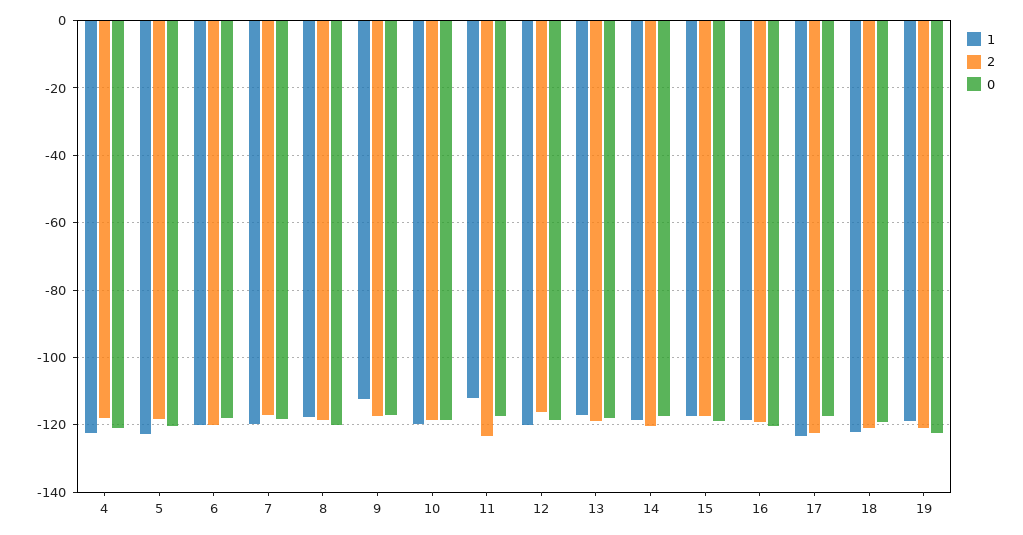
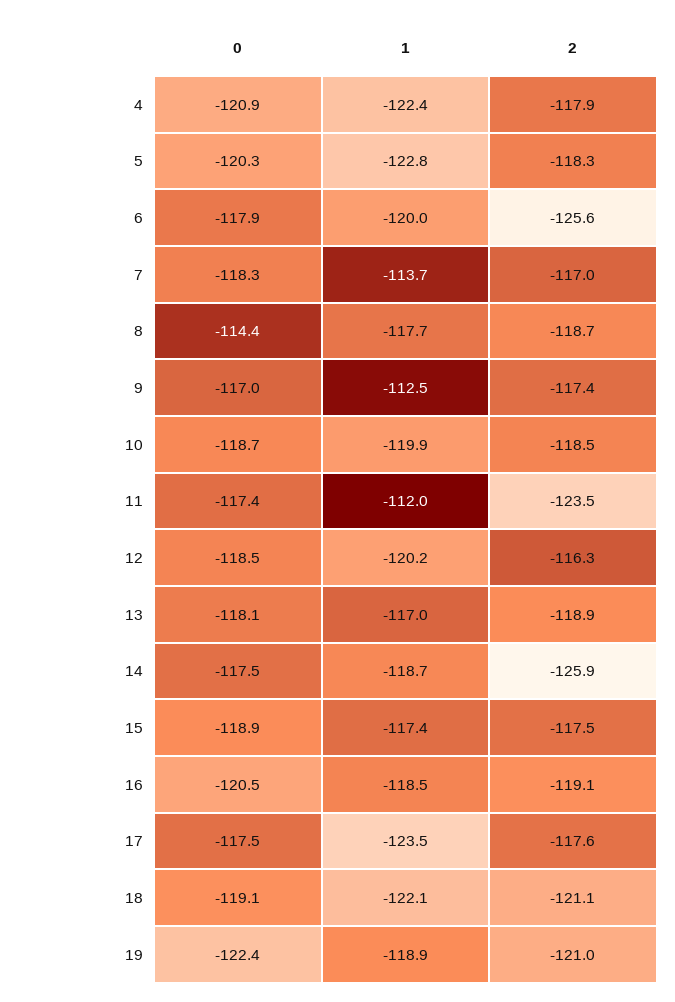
2, 6: -120 -> -125.6
1, 7: -120 -> -113.7
0, 8: -120 -> -114.4
2, 14: -120 -> -125.9
2, 17: -122 -> -117.6

